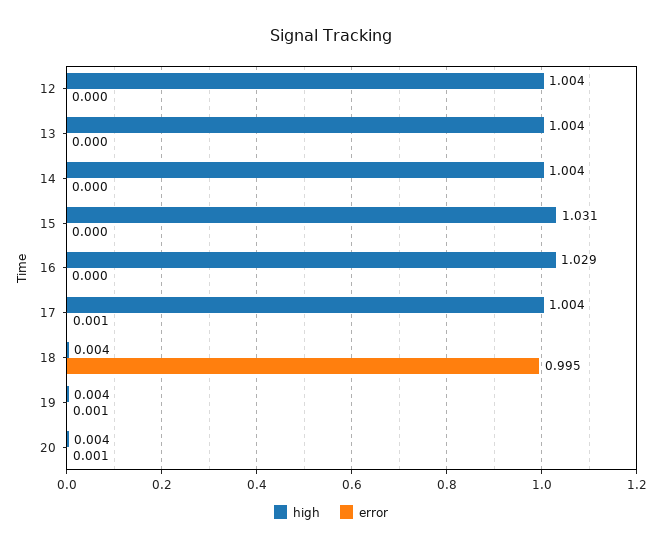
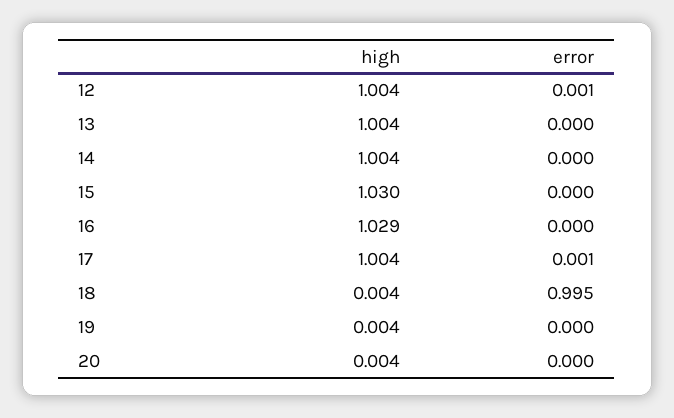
error, 12: 0 -> 0.001
high, 15: 1.031 -> 1.03
error, 19: 0.001 -> 0
error, 20: 0.001 -> 0

